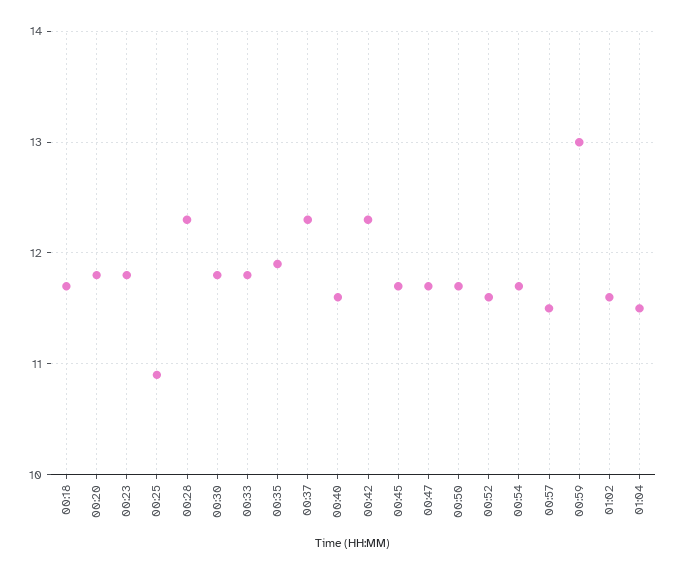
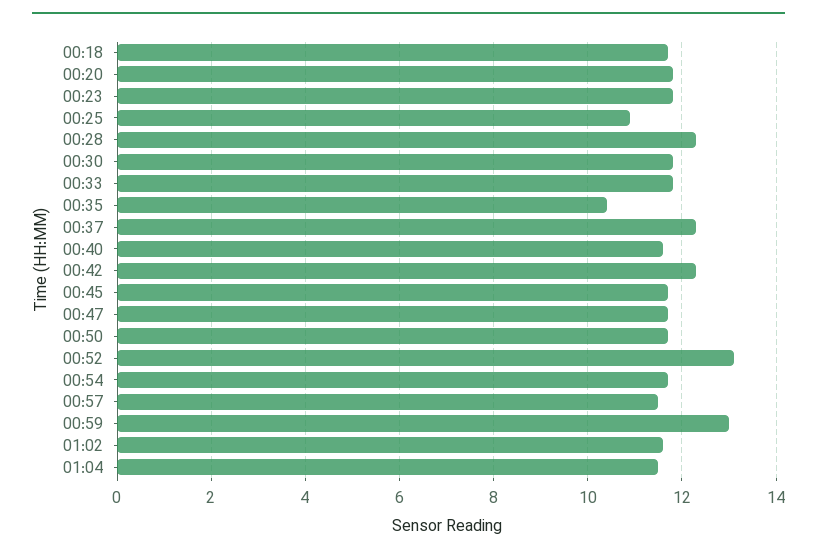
00:35: 11.9 -> 10.5
00:52: 11.6 -> 13

